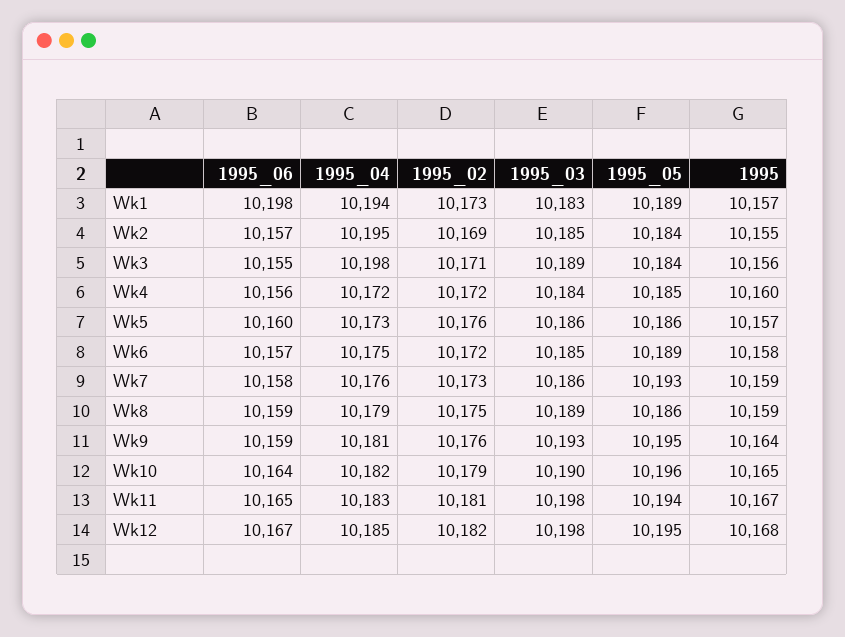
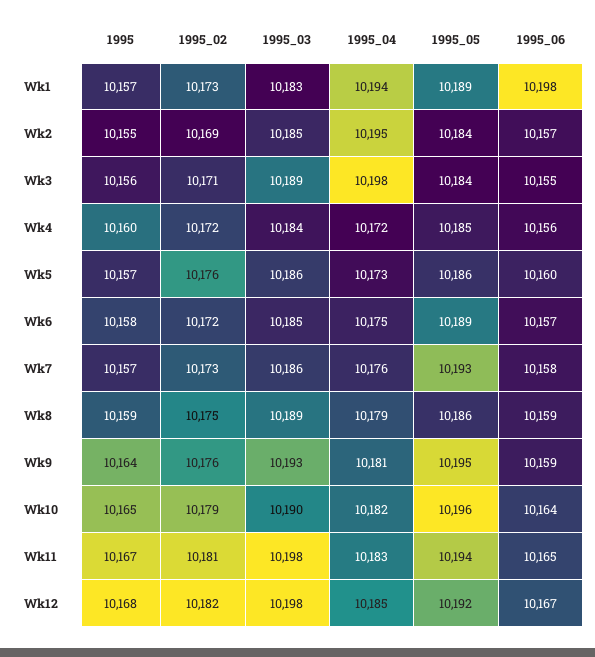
1995, Wk7: 10159 -> 10157
1995_05, Wk12: 10195 -> 10192

